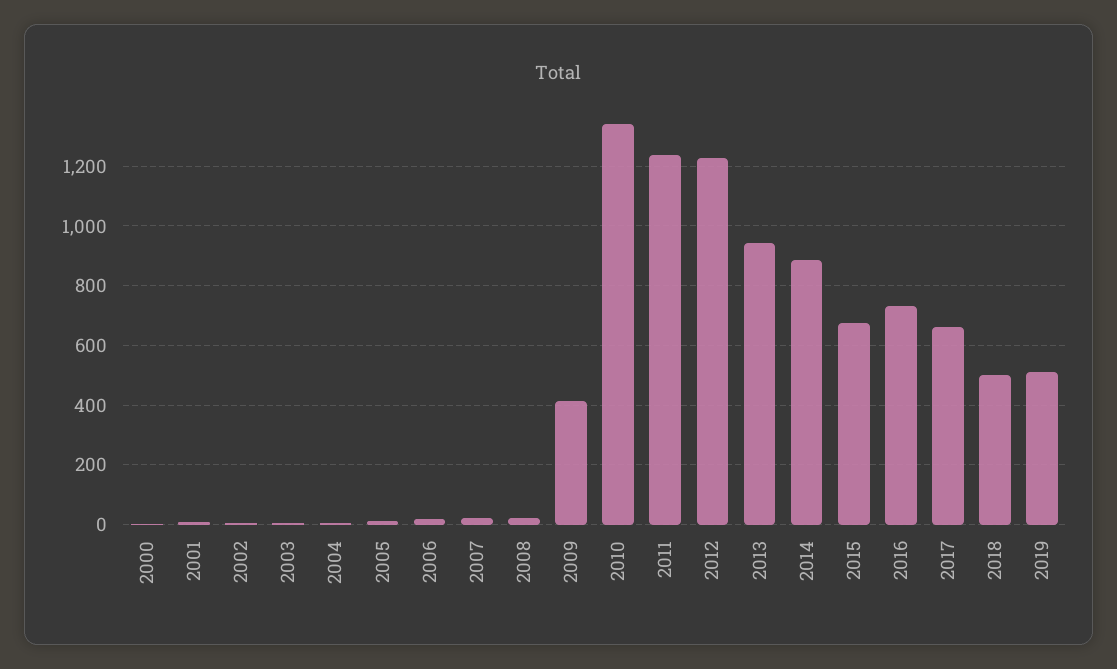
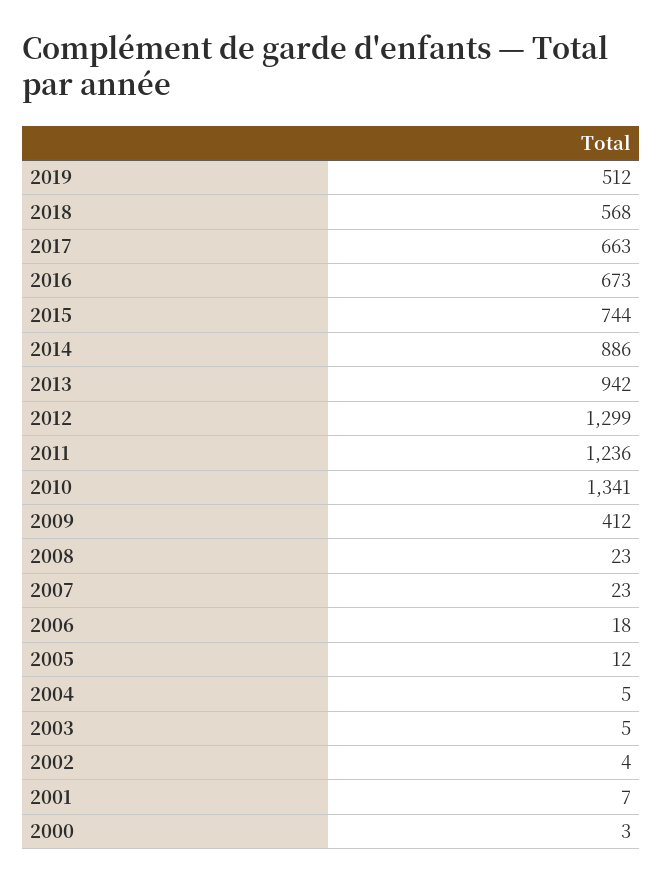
2012: 1225 -> 1299
2015: 675 -> 744
2016: 725 -> 673
2018: 500 -> 568

